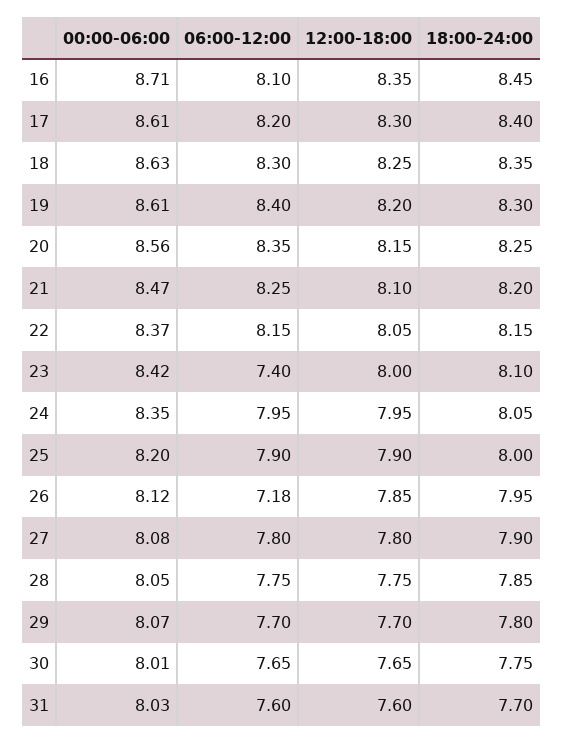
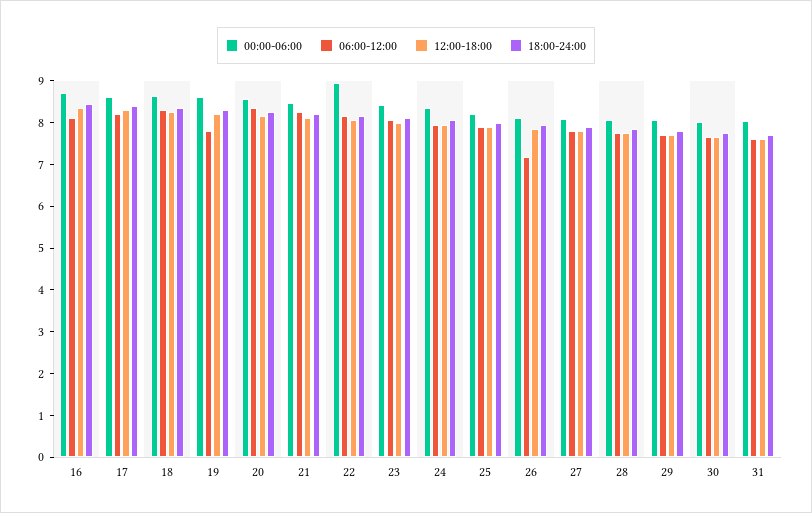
06:00-12:00, 19: 8.4 -> 7.8
00:00-06:00, 22: 8.37 -> 9
06:00-12:00, 23: 7.4 -> 8

